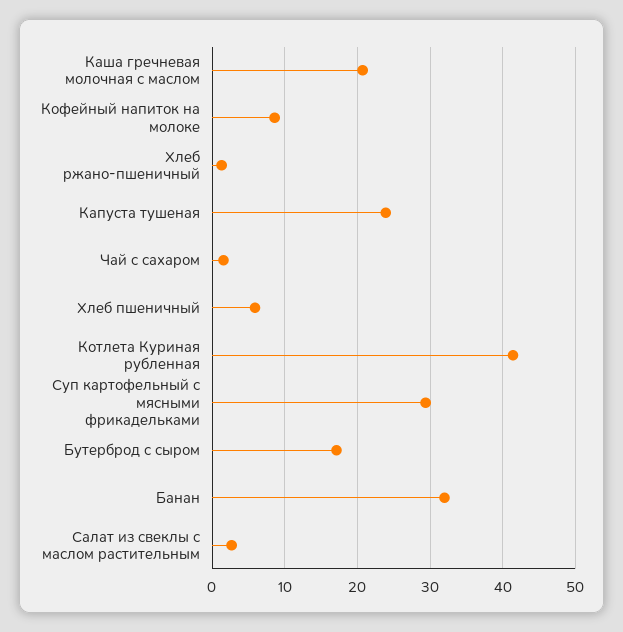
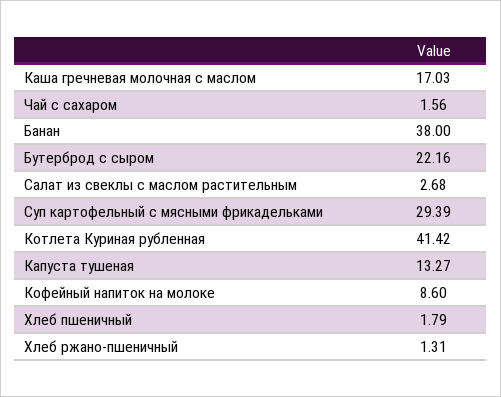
Каша гречневая молочная с маслом: 21 -> 17.03
Капуста тушеная: 24 -> 13.27
Хлеб пшеничный: 6 -> 1.79
Бутерброд с сыром: 17 -> 22.16
Банан: 32 -> 38

